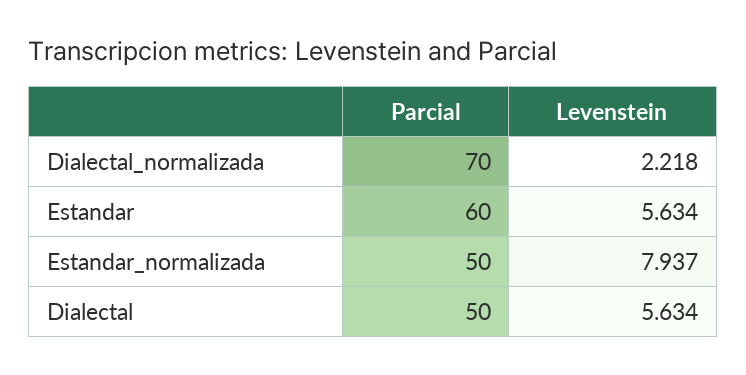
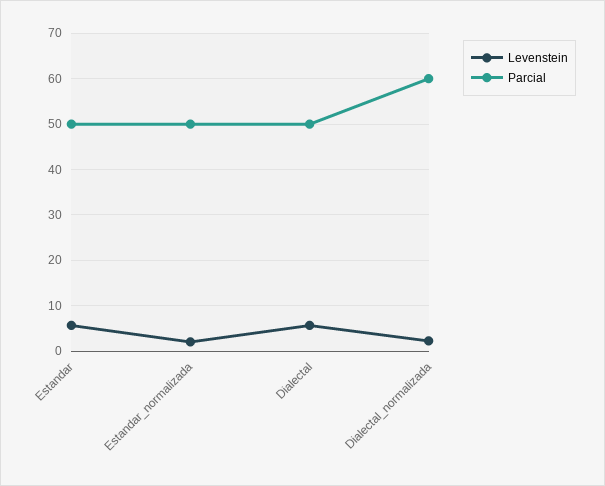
Parcial, Dialectal_normalizada: 70 -> 60
Parcial, Estandar: 60 -> 50
Levenstein, Estandar_normalizada: 7.937 -> 2

